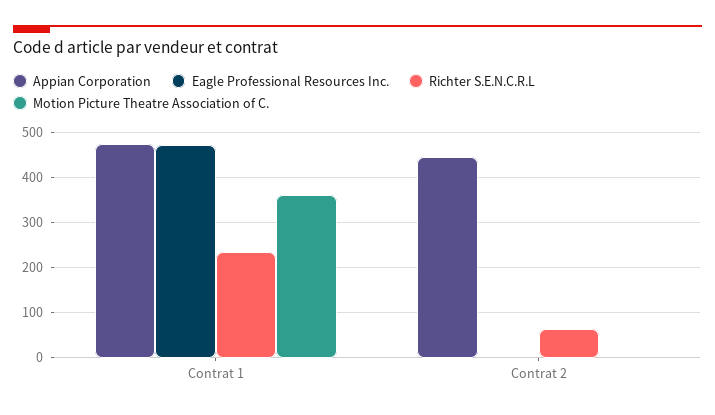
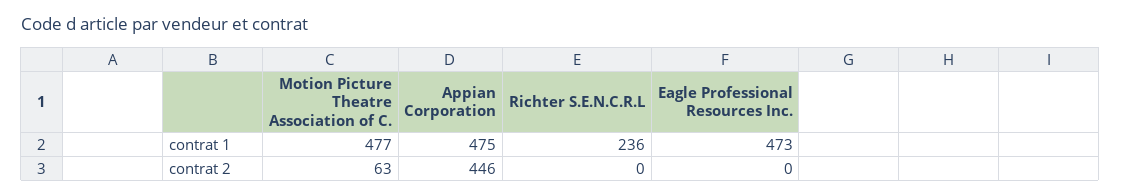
Motion Picture Theatre Association of C., Contrat 1: 360 -> 477
Richter S.E.N.C.R.L, Contrat 2: 60 -> 0
Motion Picture Theatre Association of C., Contrat 2: 0 -> 63

